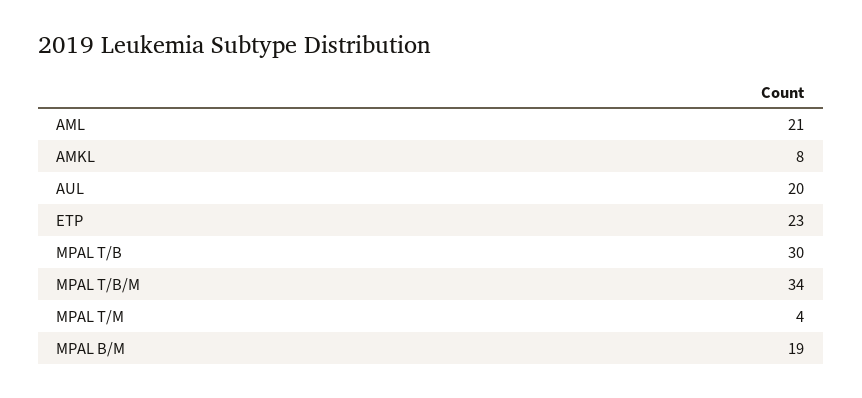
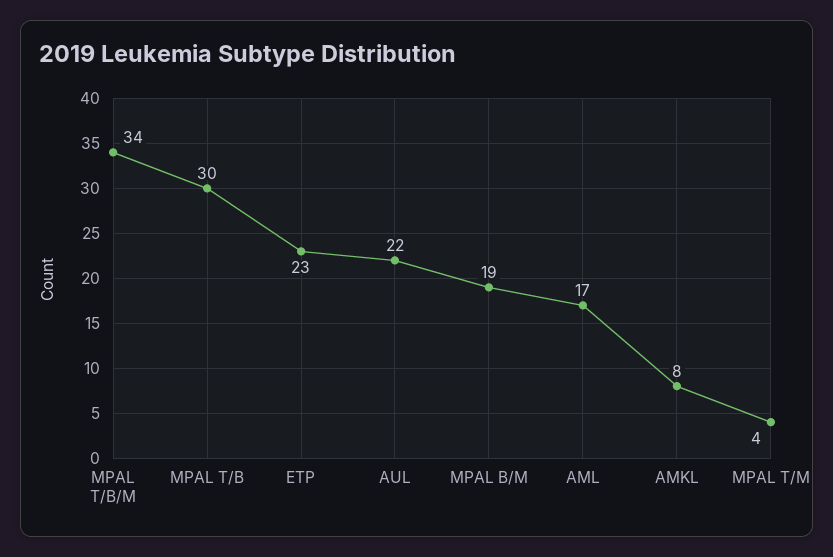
AML: 21 -> 17
AUL: 20 -> 22

